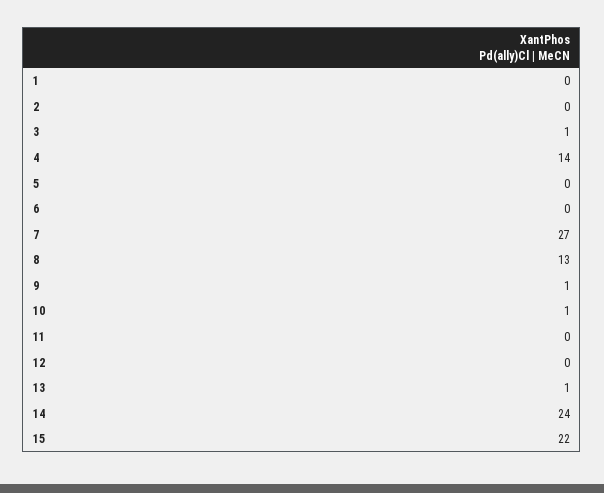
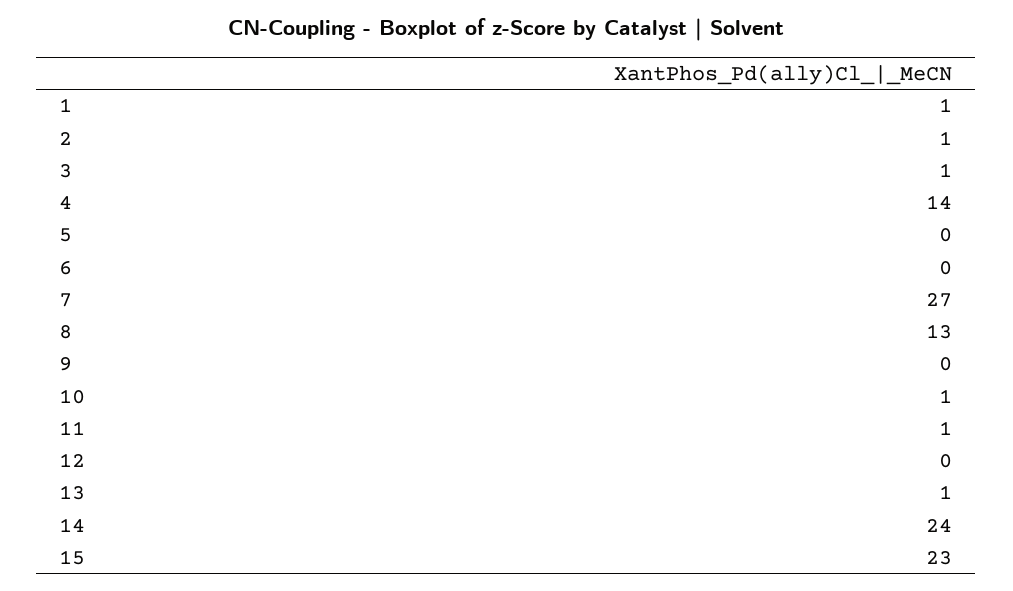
1: 0 -> 1
2: 0 -> 1
9: 1 -> 0
11: 0 -> 1
15: 22 -> 23

